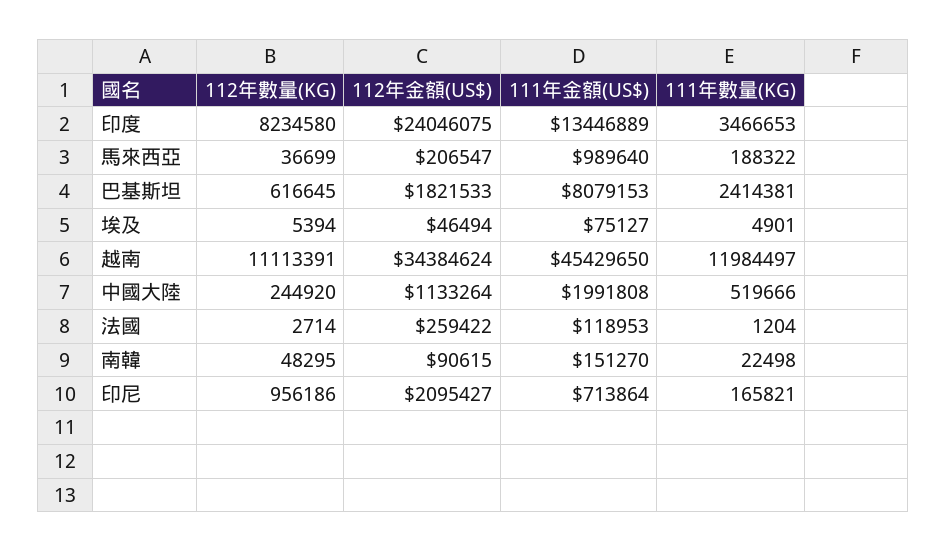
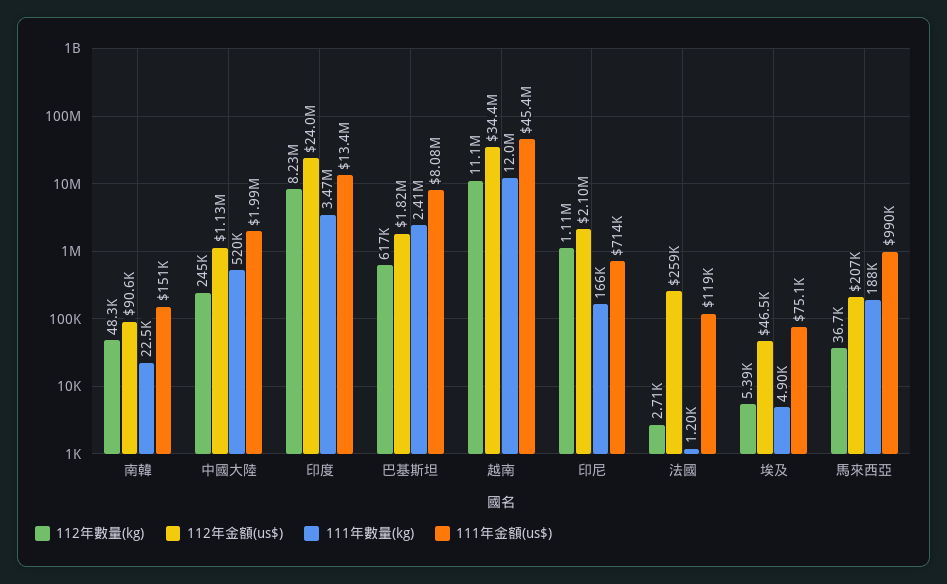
112年數量(KG), 印尼: 956186 -> 1110000

